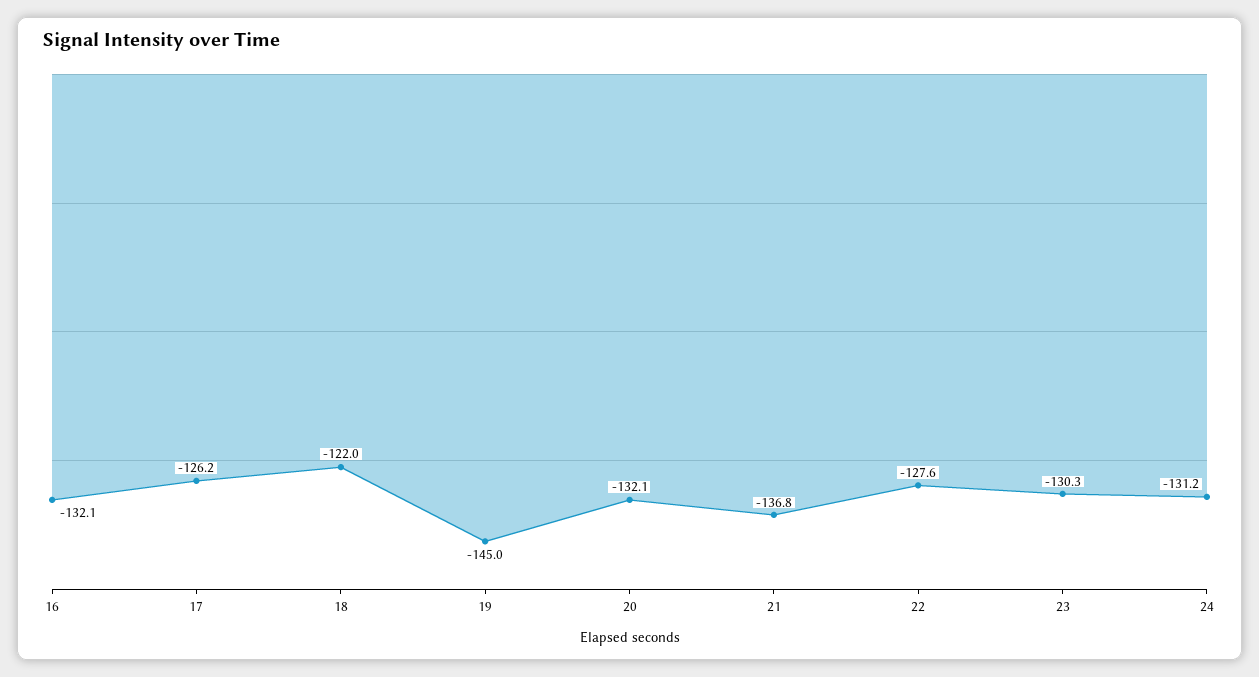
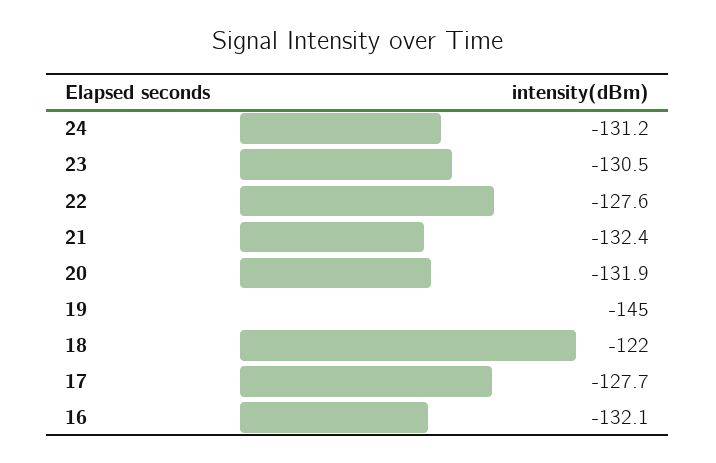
17: -126.2 -> -127.7
20: -132.1 -> -131.9
21: -136.8 -> -132.4
23: -130.3 -> -130.5

